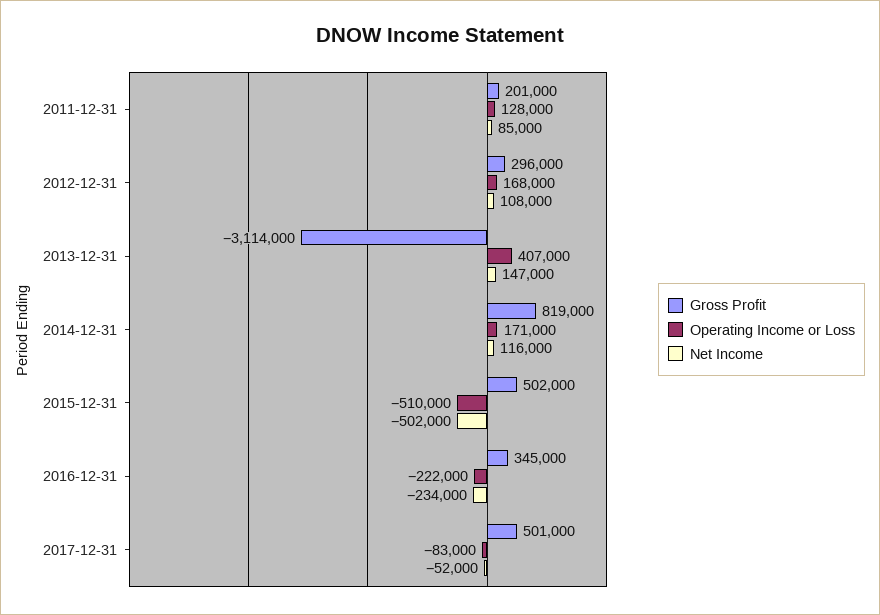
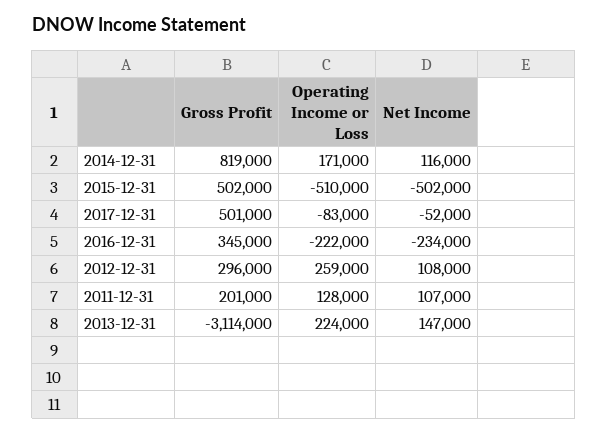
Net Income, 2011-12-31: 85000 -> 107000
Operating Income or Loss, 2012-12-31: 168000 -> 259000
Operating Income or Loss, 2013-12-31: 407000 -> 224000

